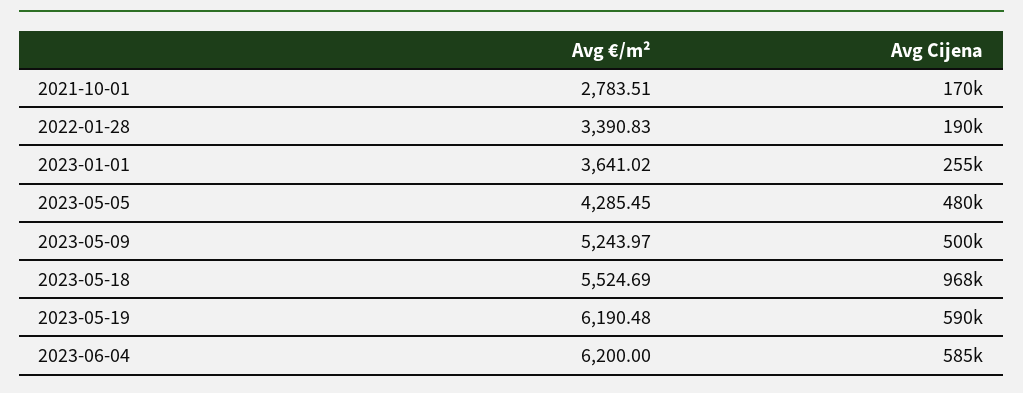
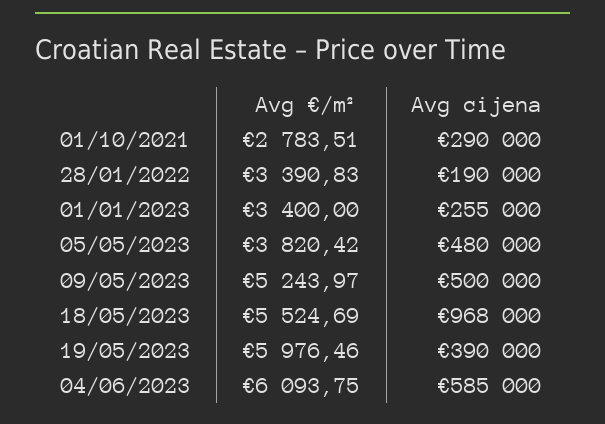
Avg Cijena, 2021-10-01: 170000 -> 290000
Avg €/m², 2023-01-01: 3641.02 -> 3400
Avg €/m², 2023-05-05: 4285.45 -> 3820.42
Avg €/m², 2023-05-19: 6190.48 -> 5976.46
Avg Cijena, 2023-05-19: 590000 -> 390000
Avg €/m², 2023-06-04: 6200 -> 6093.75

